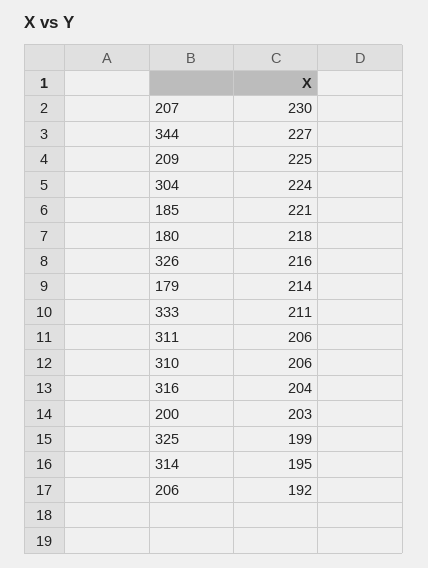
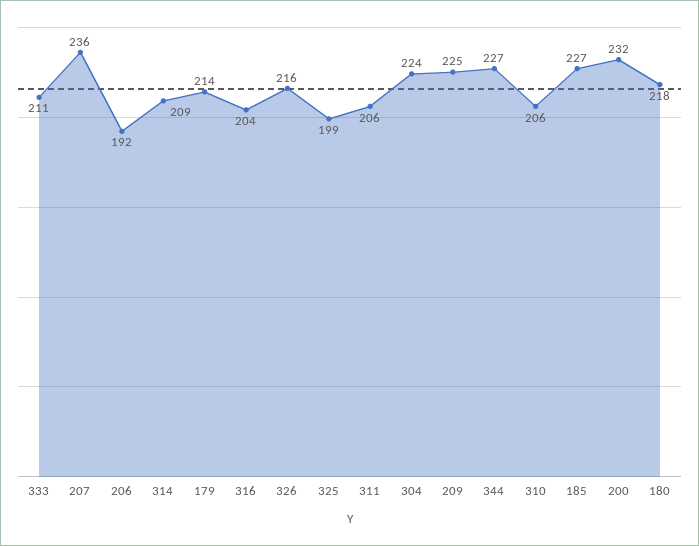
207: 230 -> 236
185: 221 -> 227
200: 203 -> 232
314: 195 -> 209

